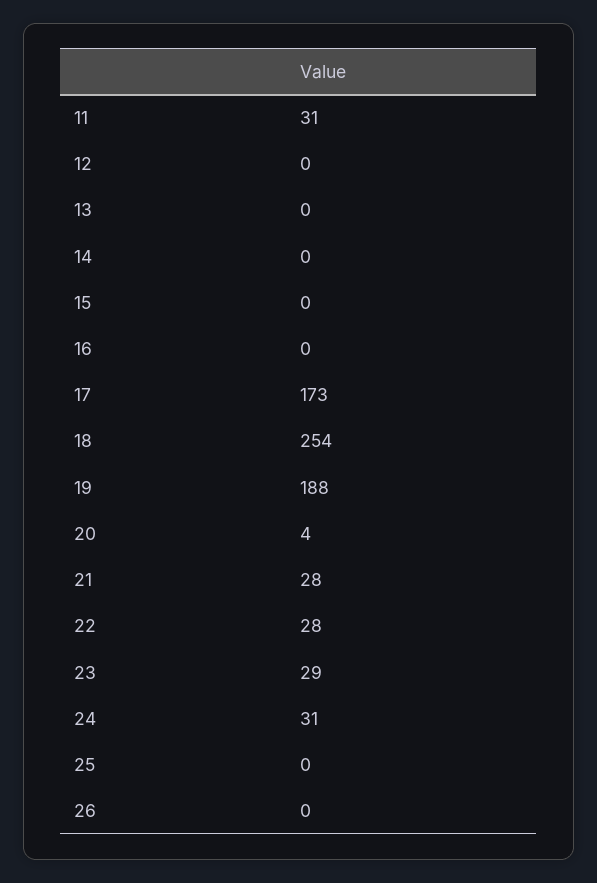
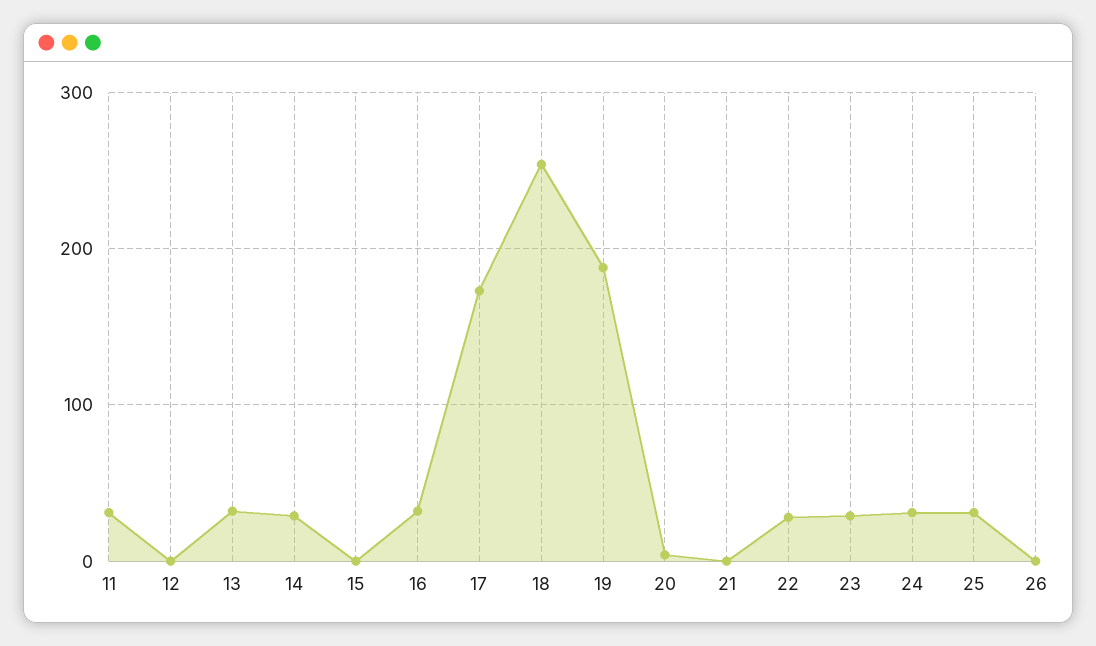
13: 0 -> 30
14: 0 -> 30
16: 0 -> 30
21: 28 -> 0
25: 0 -> 30

